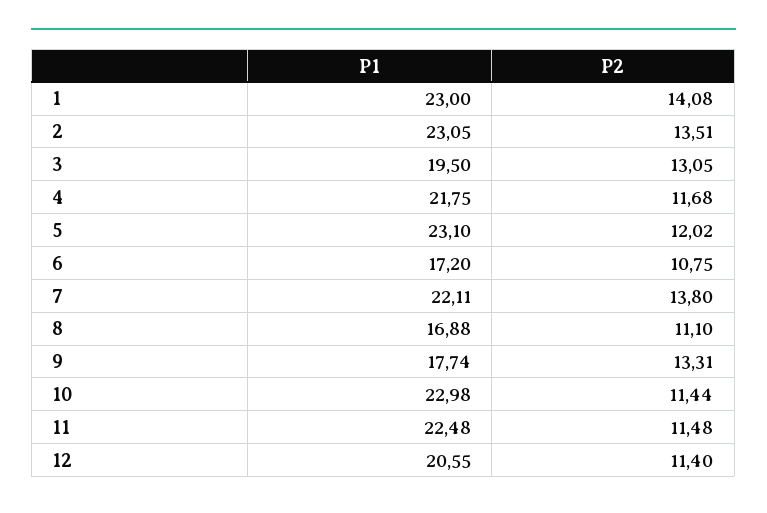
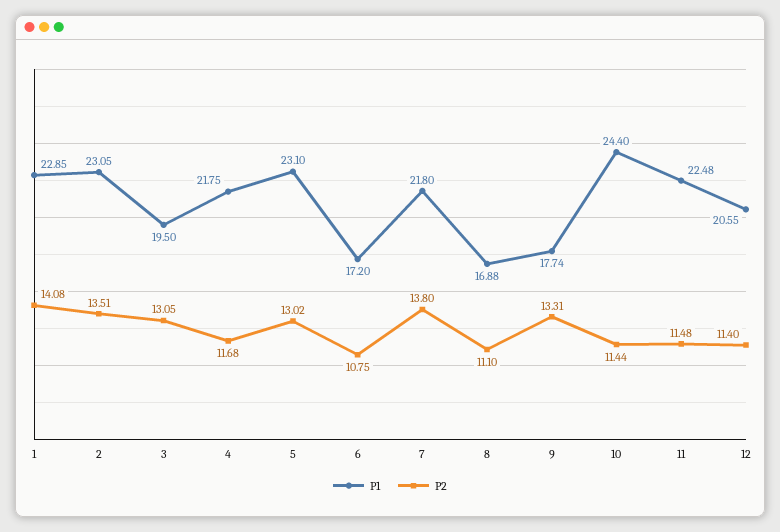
P1, 1: 23 -> 22.85
P2, 5: 12.02 -> 13.02
P1, 7: 22.11 -> 21.8
P1, 10: 22.98 -> 24.4

